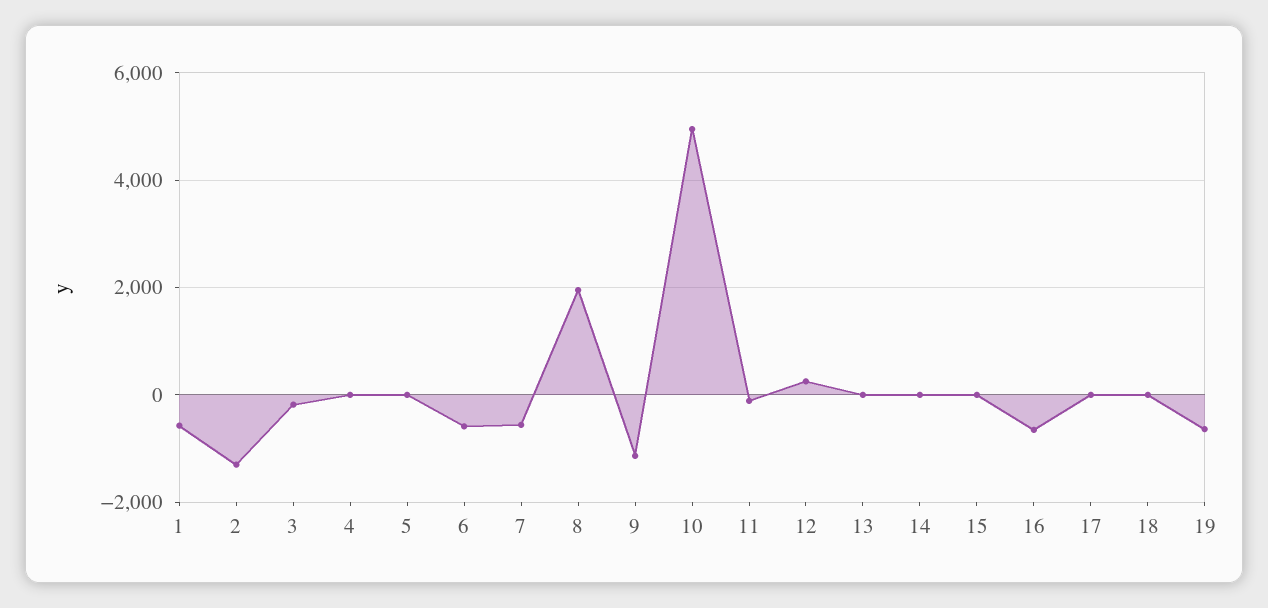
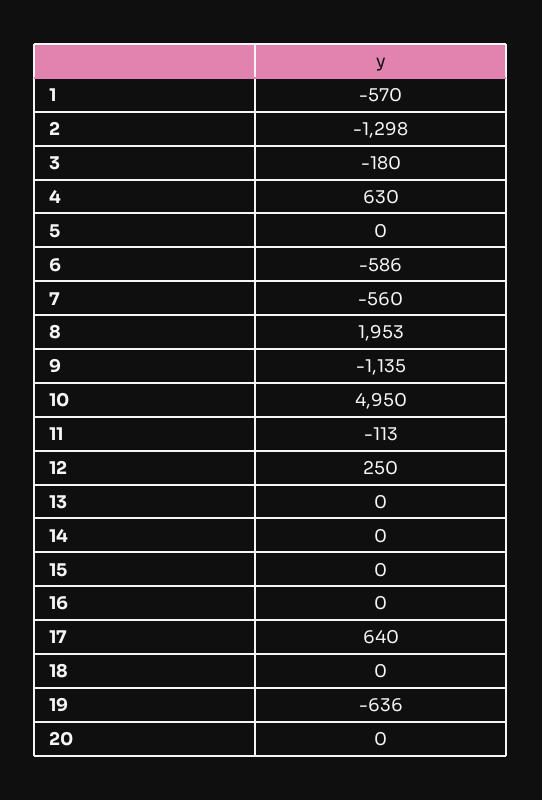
4: 0 -> 630
16: -600 -> 0
17: 0 -> 640
20: none -> 0

